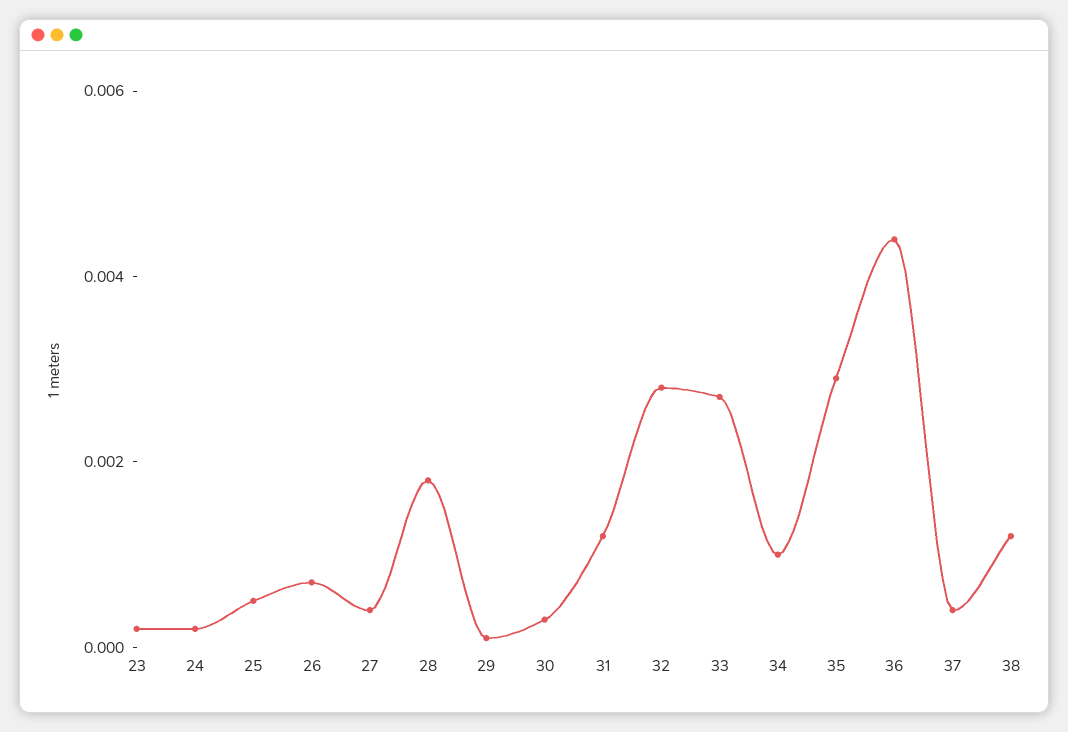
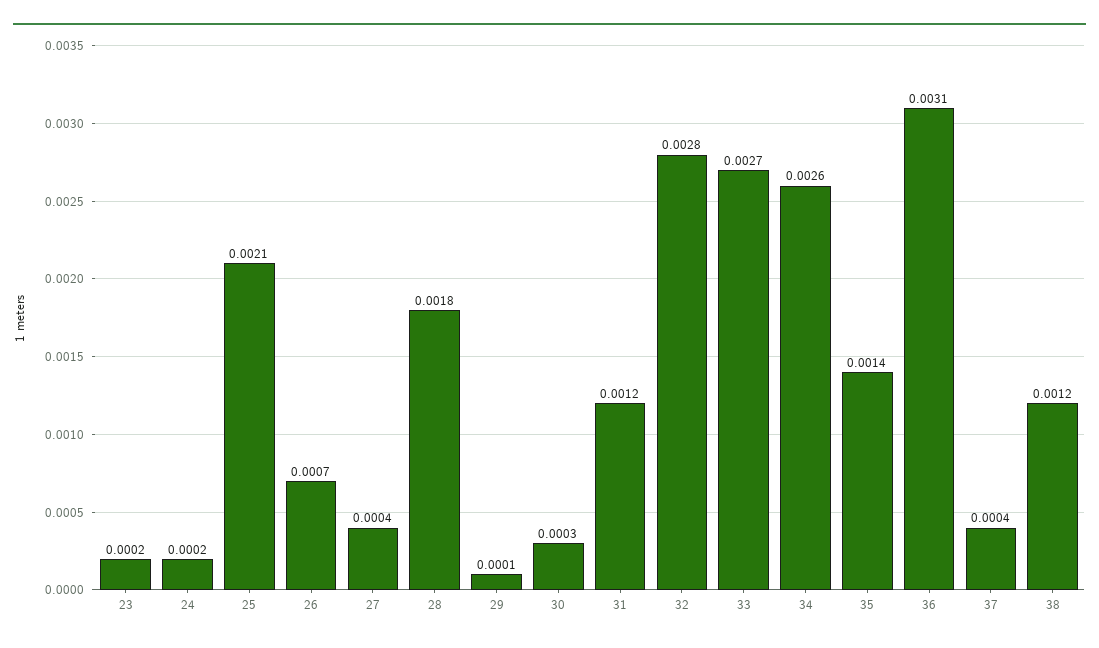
25: 0.0005 -> 0.0021
34: 0.001 -> 0.0026
35: 0.003 -> 0.0014
36: 0.0045 -> 0.0031

